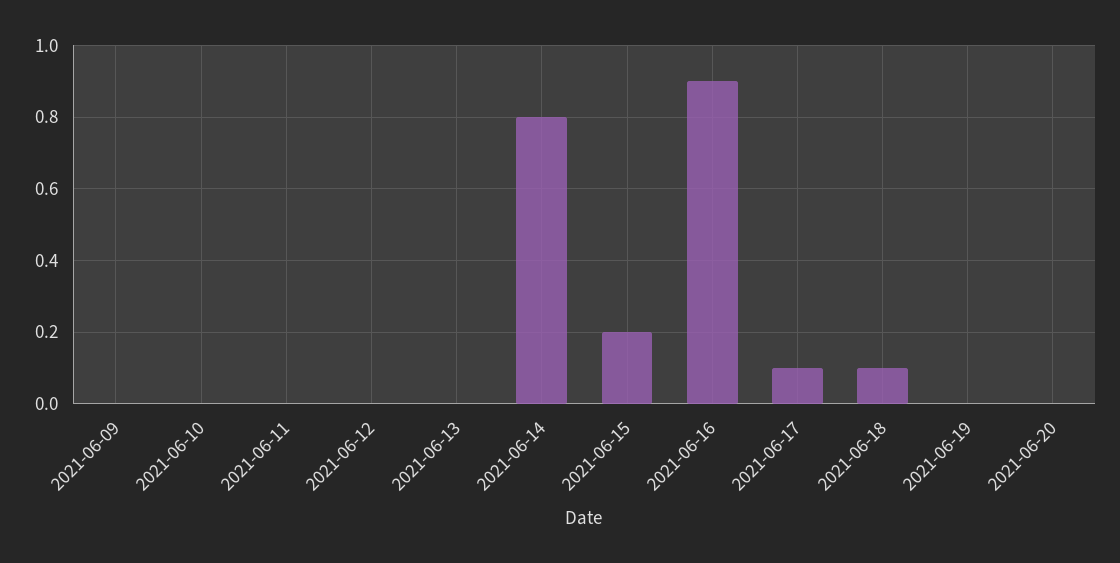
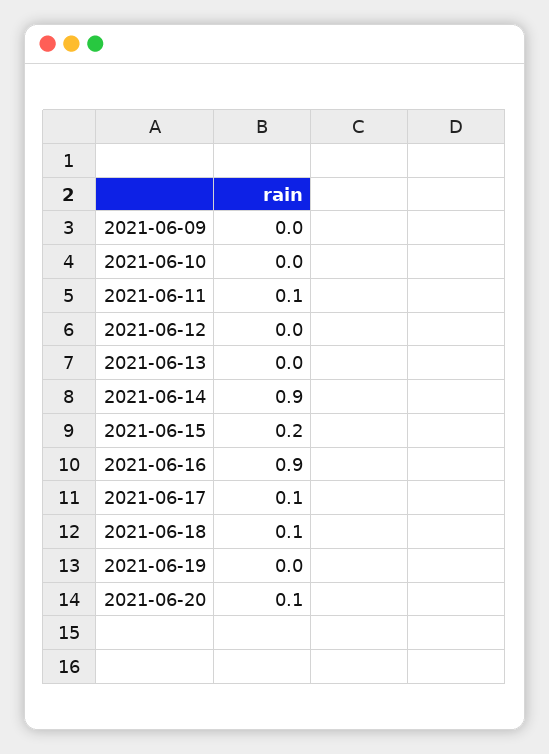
2021-06-11: 0 -> 0.1
2021-06-14: 0.8 -> 0.9
2021-06-20: 0 -> 0.1

